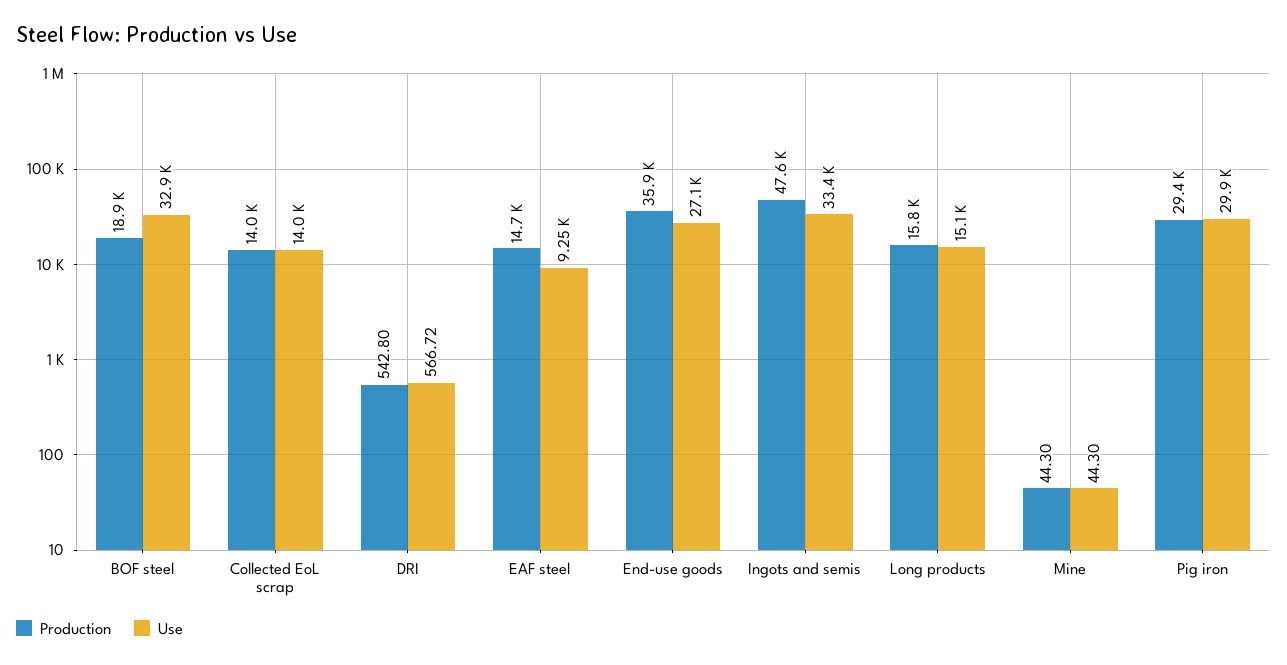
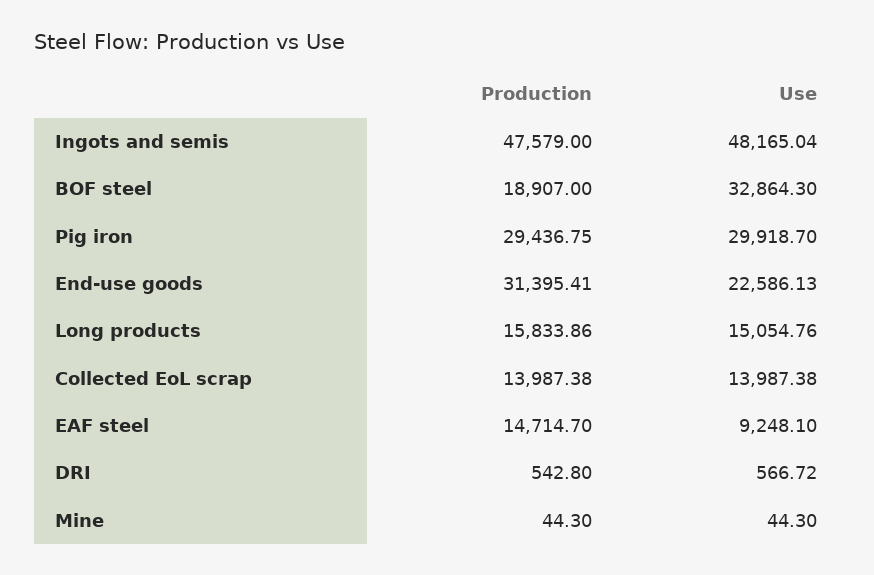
Production, End-use goods: 35900 -> 31395.41
Use, End-use goods: 27100 -> 22586.13
Use, Ingots and semis: 33400 -> 48165.04

